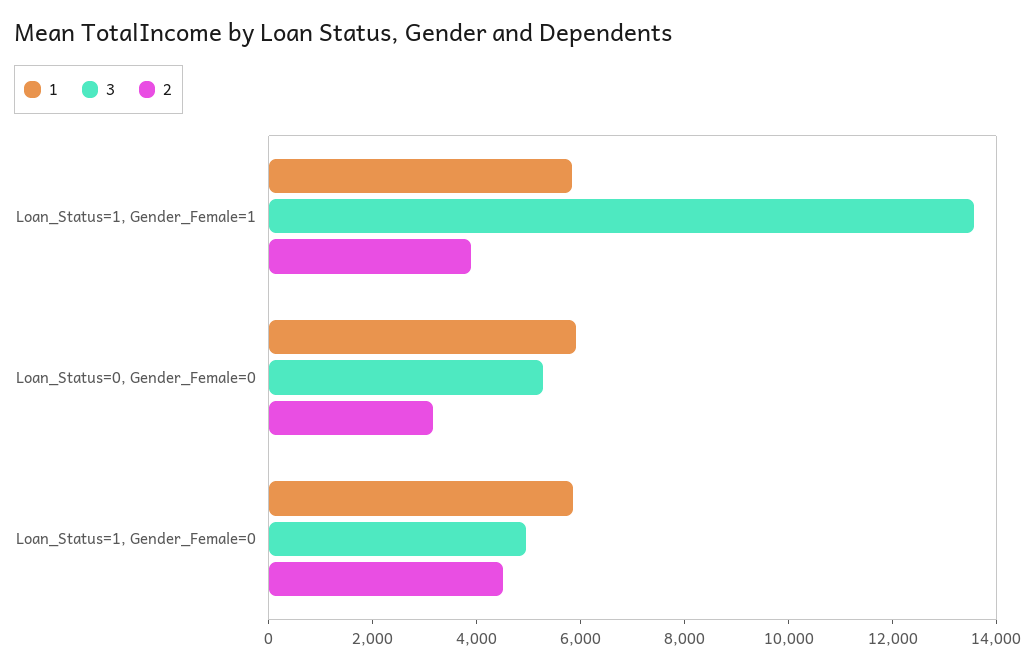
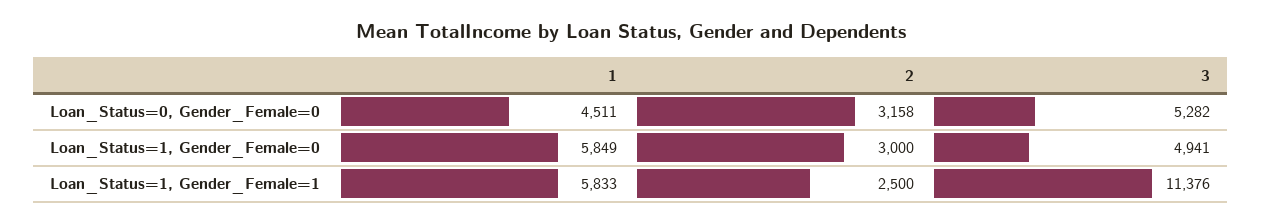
3, Loan_Status=1, Gender_Female=1: 13500 -> 11376
2, Loan_Status=1, Gender_Female=1: 4000 -> 2500
1, Loan_Status=0, Gender_Female=0: 6000 -> 4511
2, Loan_Status=1, Gender_Female=0: 4500 -> 3000

